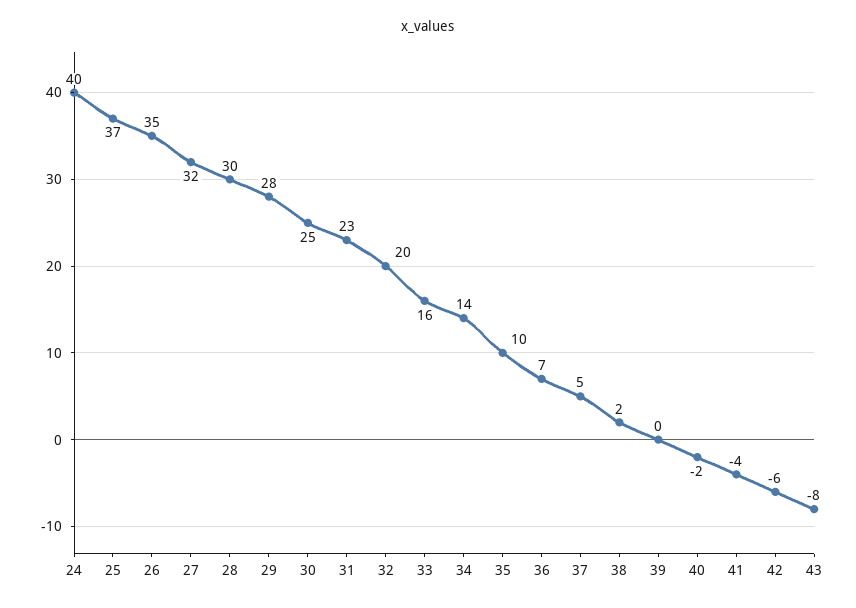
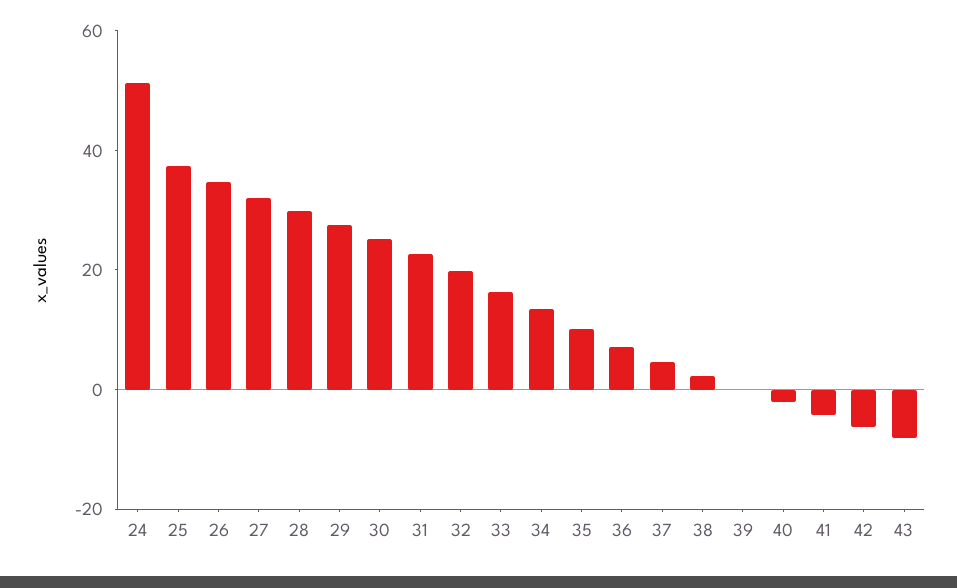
24: 40 -> 50

